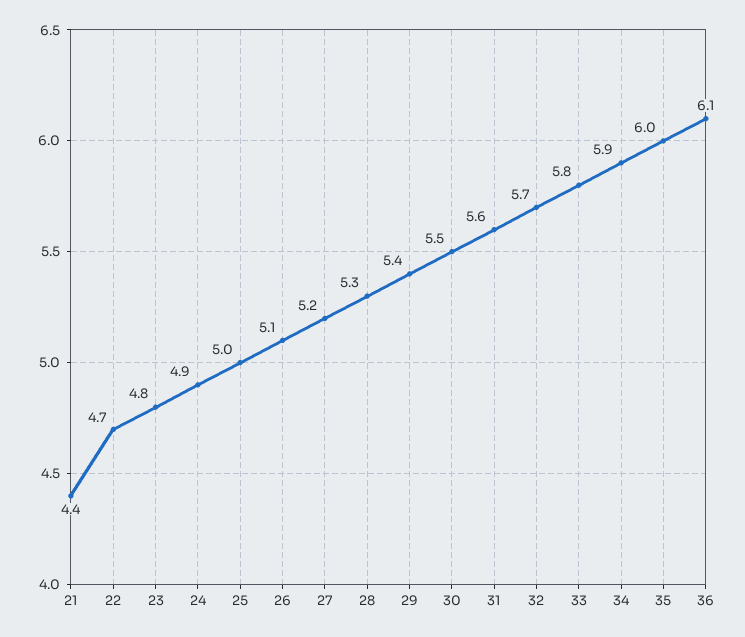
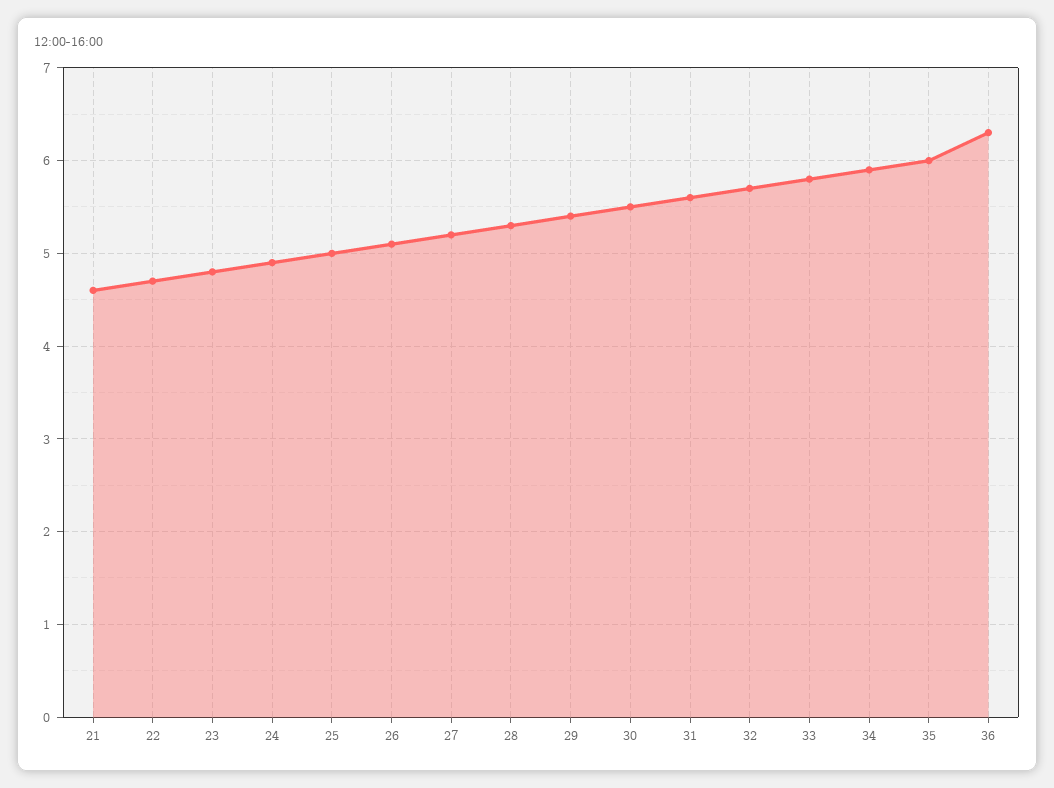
21: 4.4 -> 4.6
36: 6.1 -> 6.3

